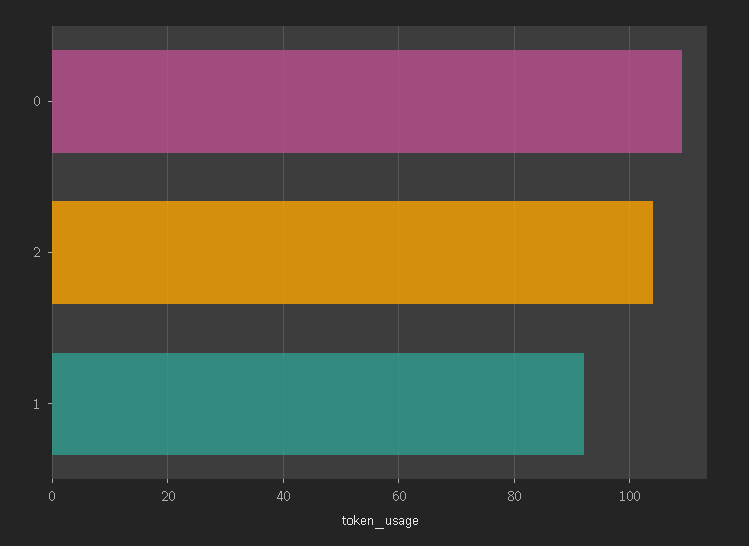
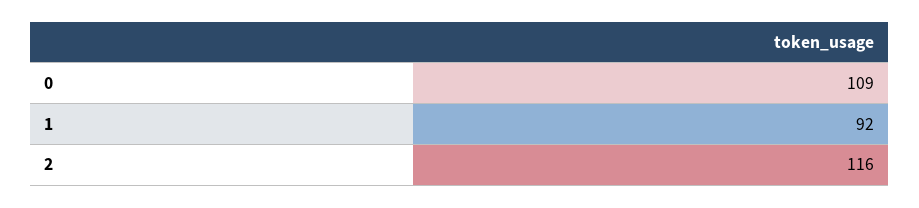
2: 105 -> 116

